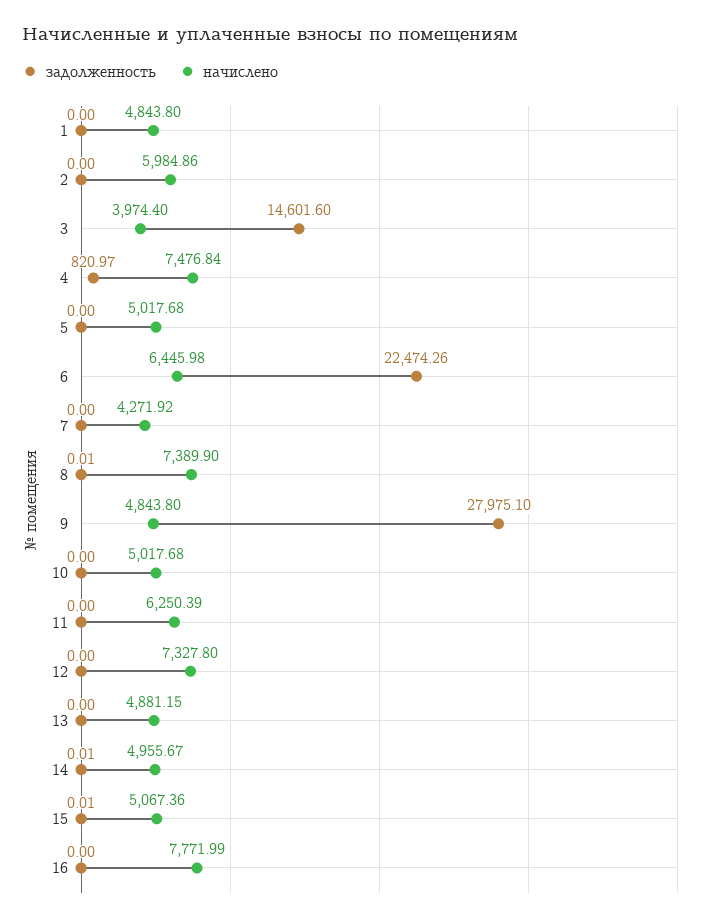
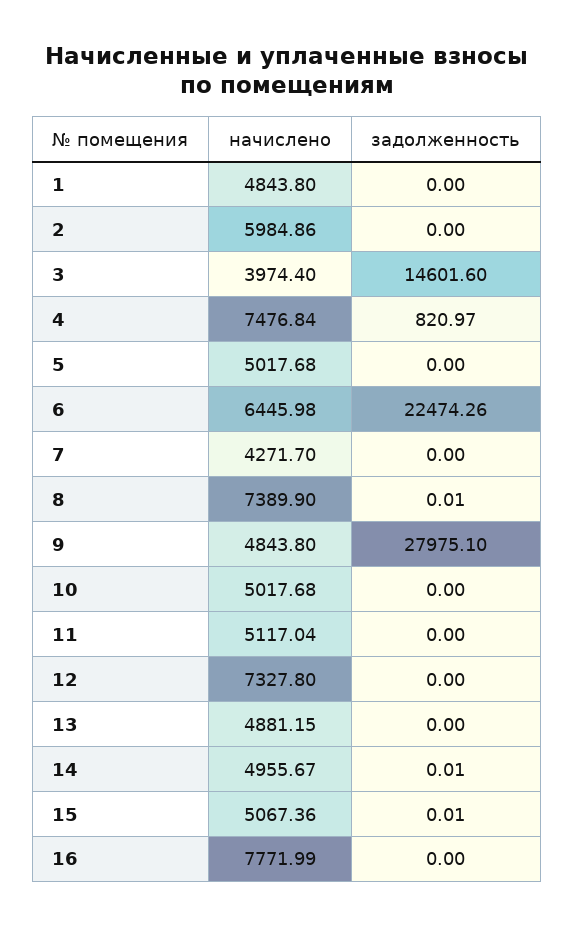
начислено, 7: 4271.92 -> 4271.7
начислено, 11: 6250.39 -> 5117.04

